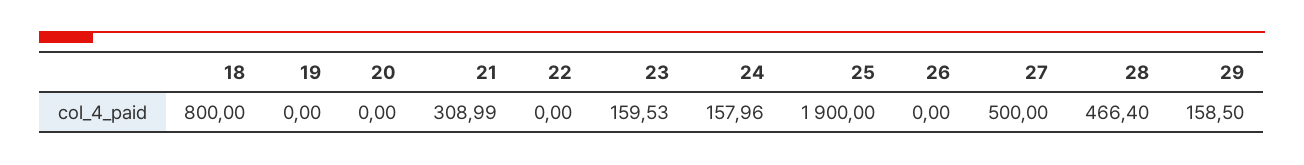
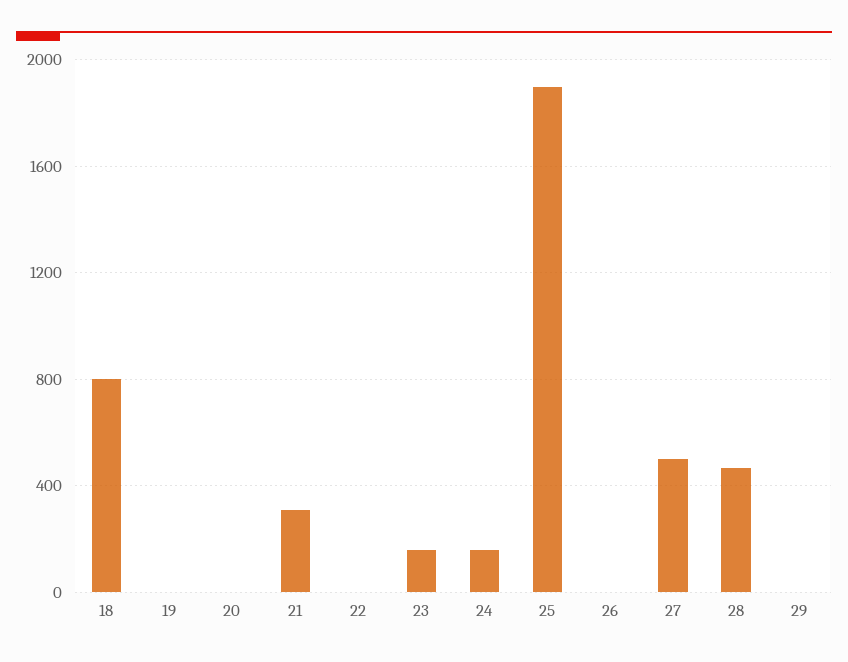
29: 158.5 -> 0

